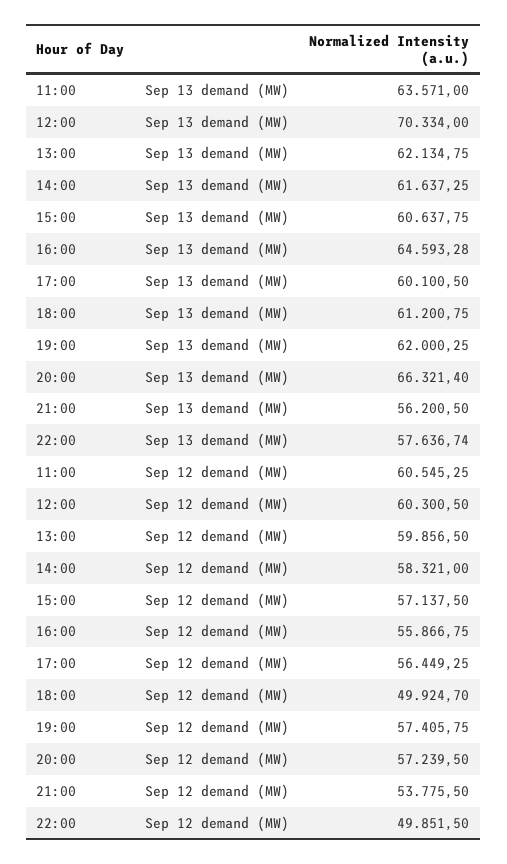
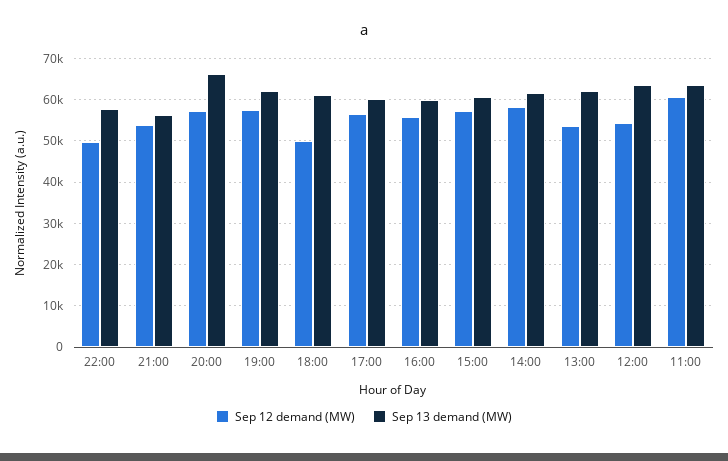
Sep 13 demand (MW), 12:00: 70334 -> 64000
Sep 13 demand (MW), 16:00: 64593.28 -> 60000
Sep 12 demand (MW), 12:00: 60300.5 -> 54000
Sep 12 demand (MW), 13:00: 59856.5 -> 54000

